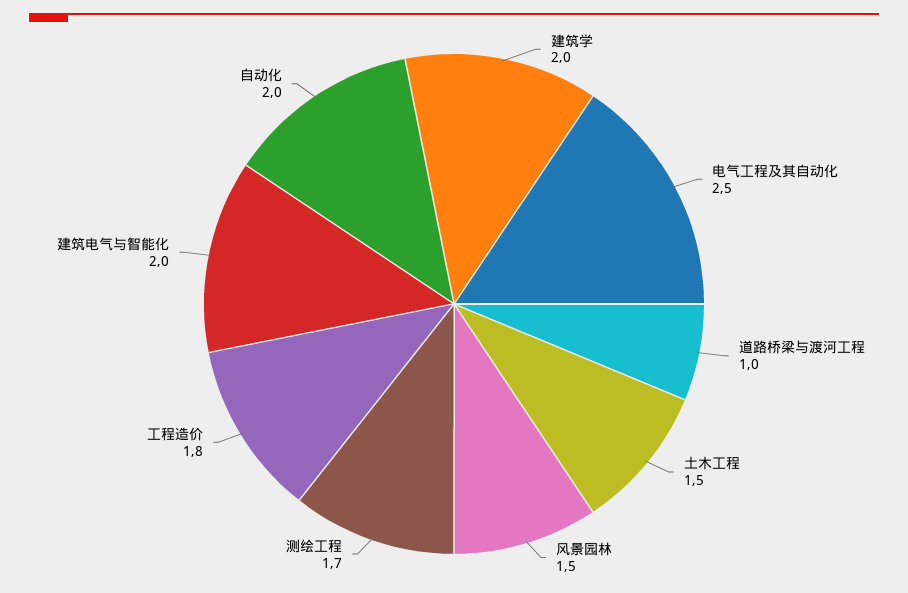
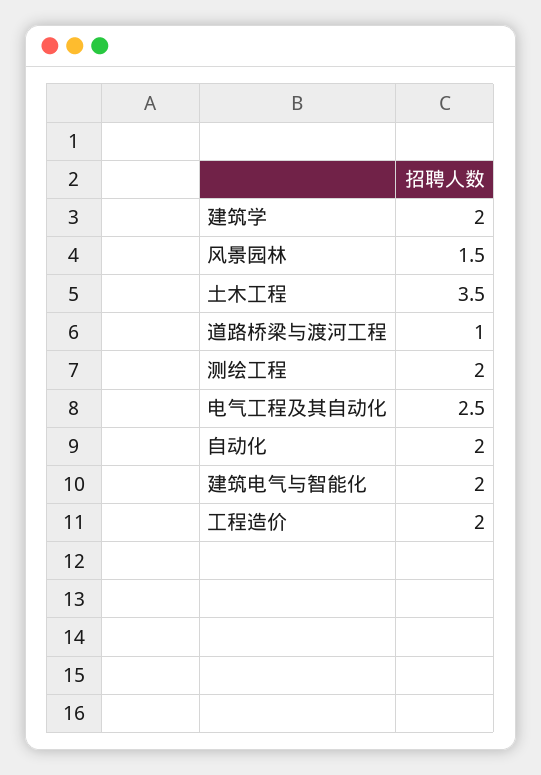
土木工程: 1.5 -> 3.5
测绘工程: 1.7 -> 2
工程造价: 1.8 -> 2

